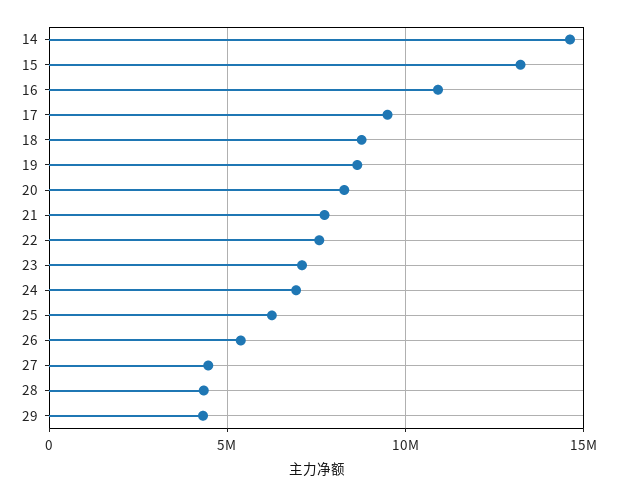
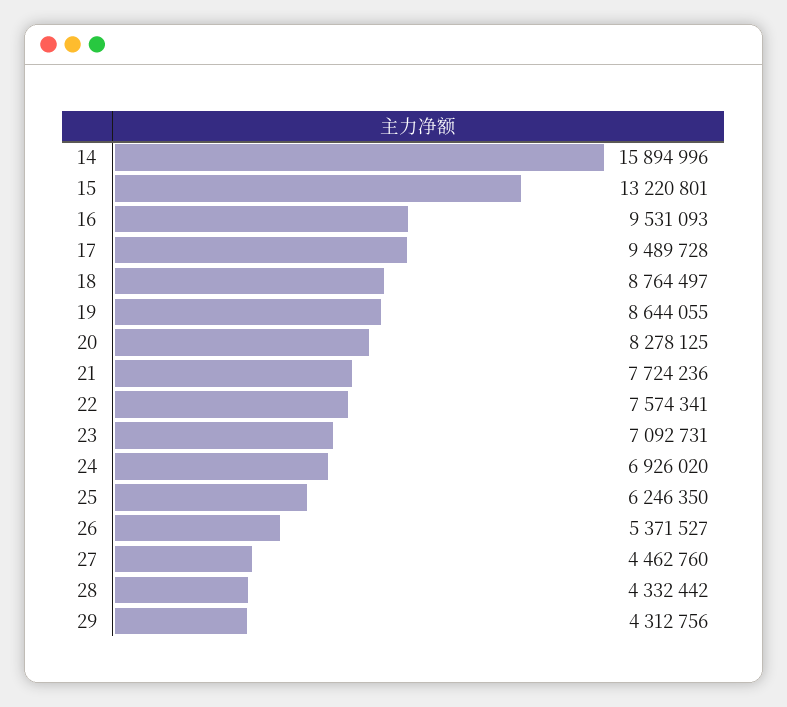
14: 14500000 -> 15894996
16: 11000000 -> 9531093

